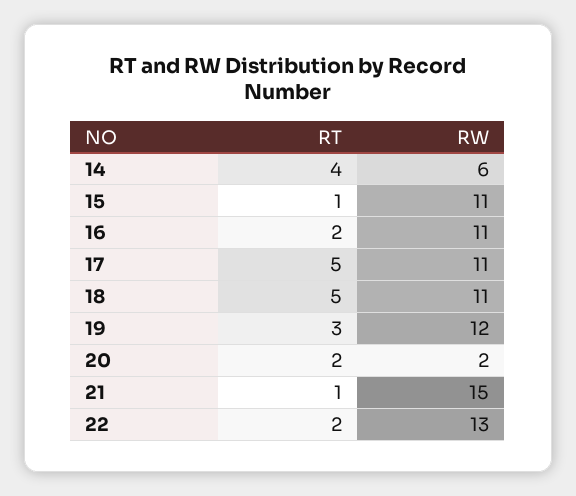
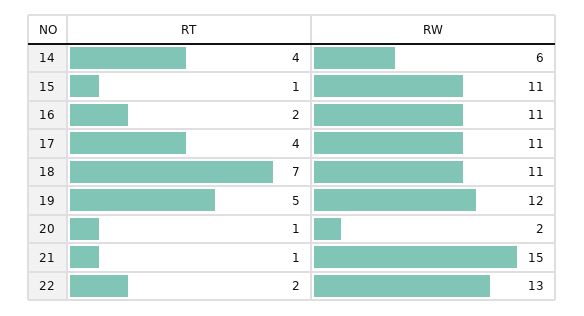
RT, 17: 5 -> 4
RT, 18: 5 -> 7
RT, 19: 3 -> 5
RT, 20: 2 -> 1

